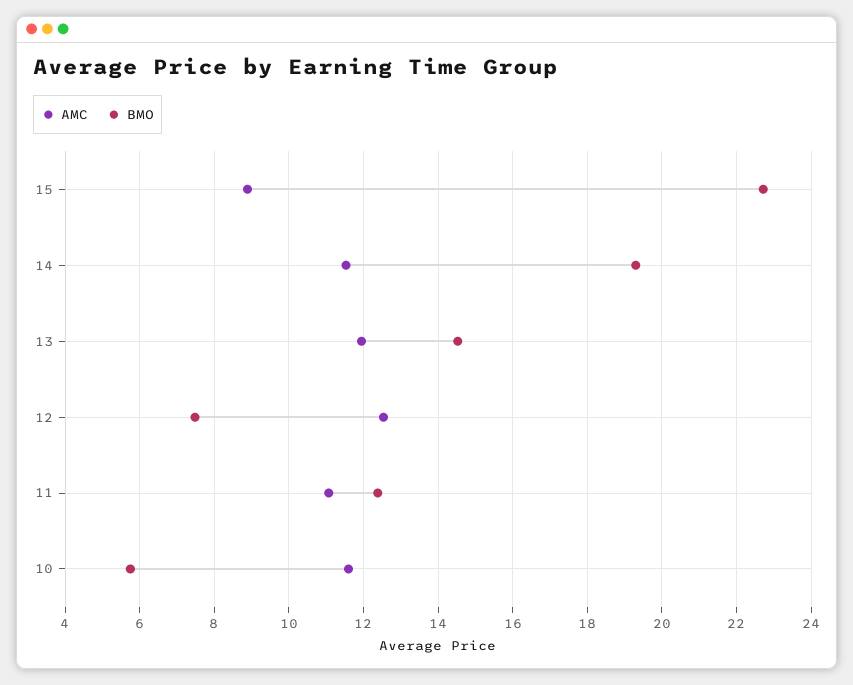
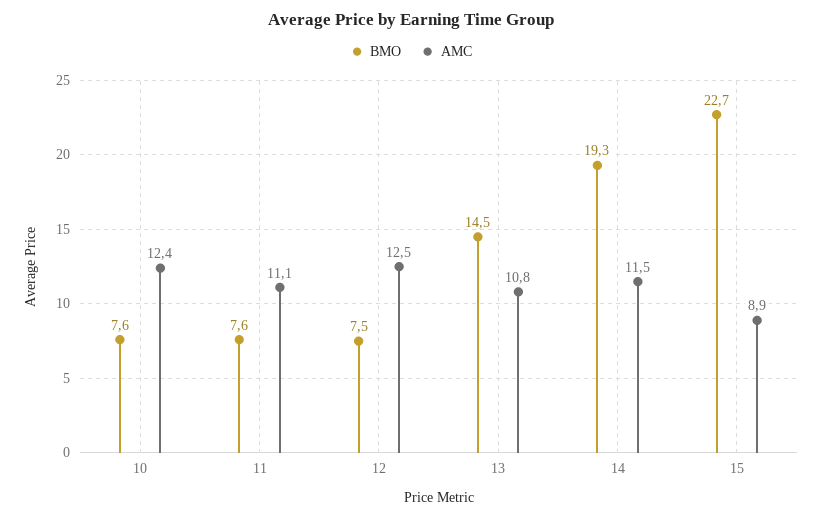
AMC, 13: 12 -> 10.8
BMO, 11: 12.4 -> 7.6
AMC, 10: 11.6 -> 12.4
BMO, 10: 5.8 -> 7.6

